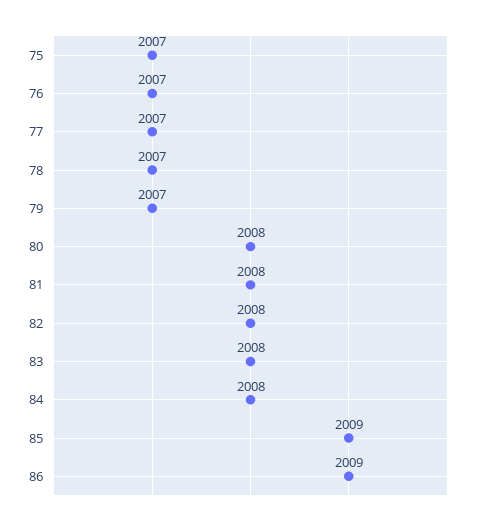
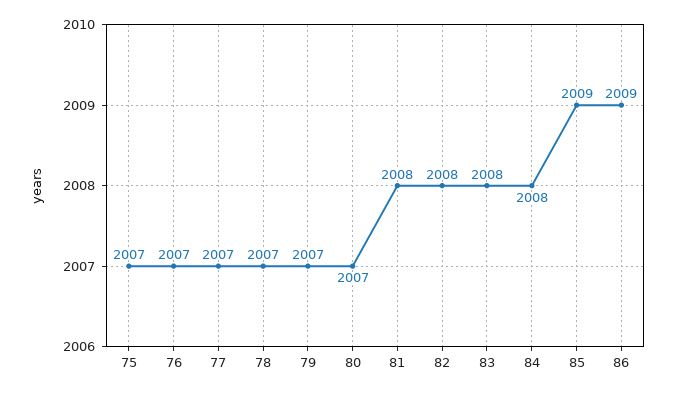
80: 2008 -> 2007

